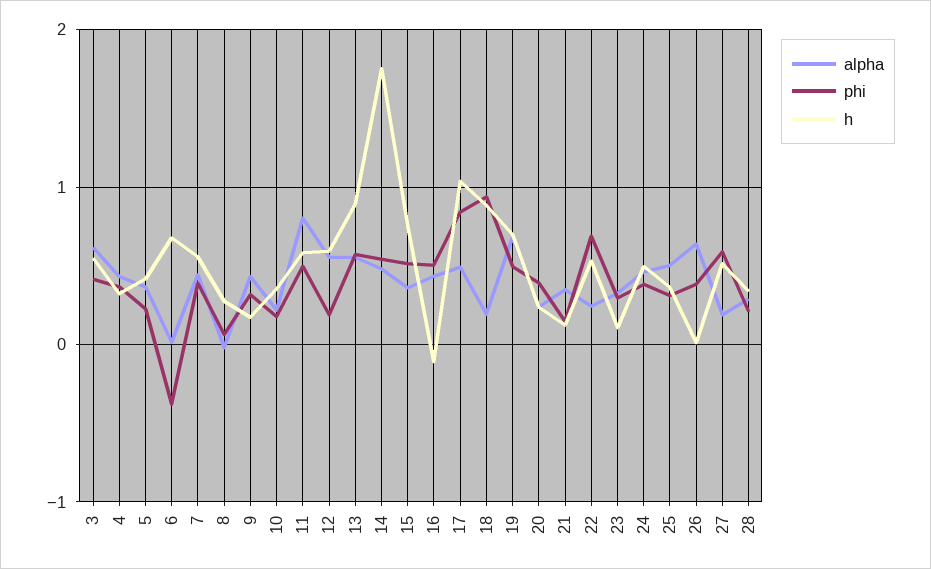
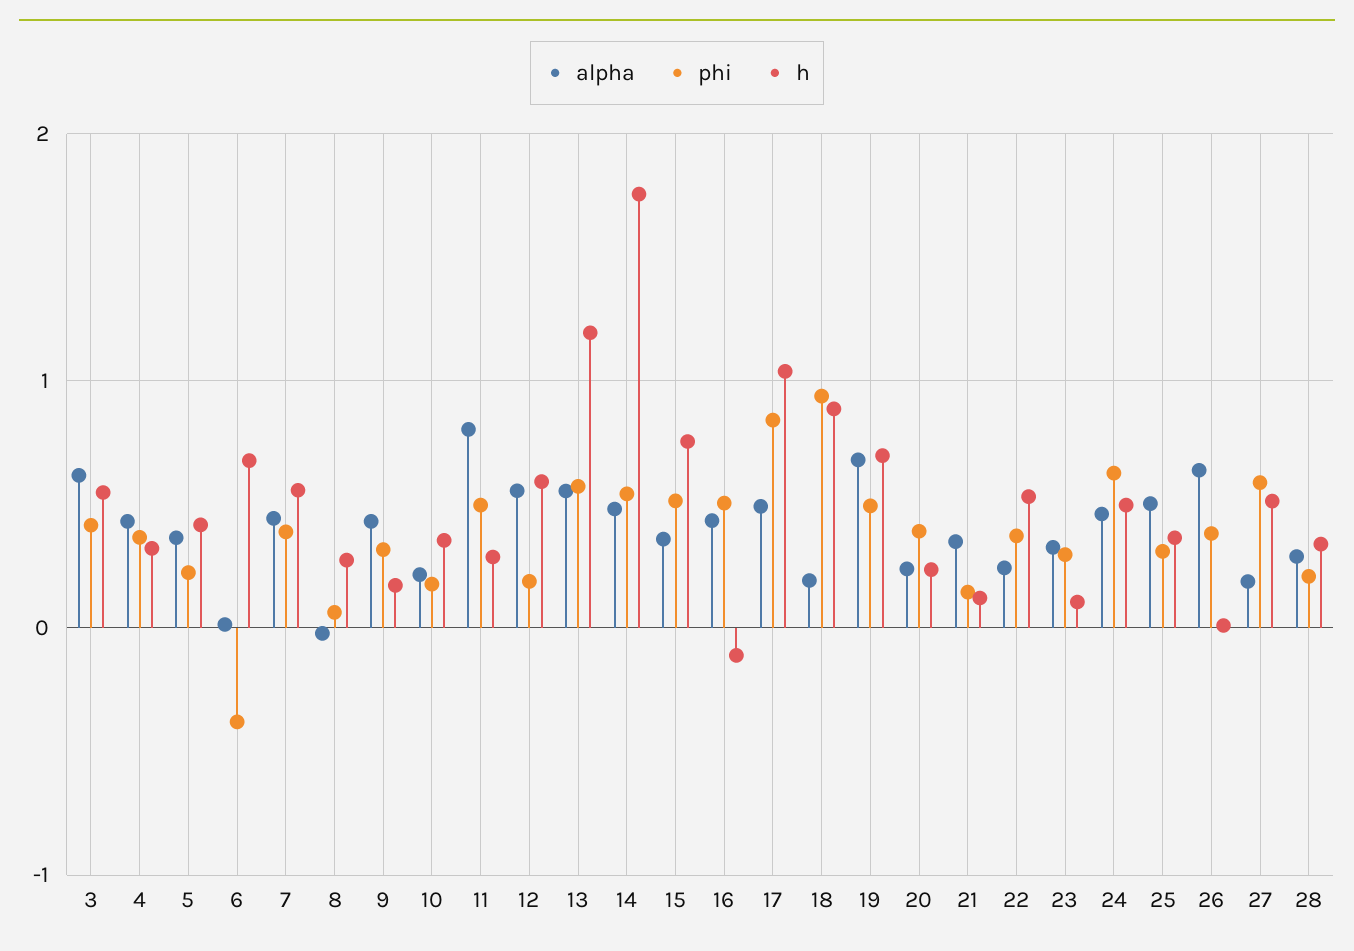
h, 11: 0.6 -> 0.3
h, 13: 0.9 -> 1.2
phi, 22: 0.7 -> 0.4
phi, 24: 0.4 -> 0.6

